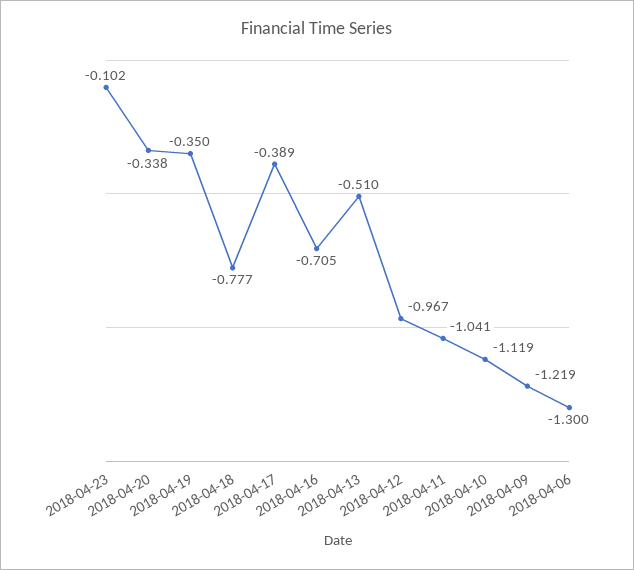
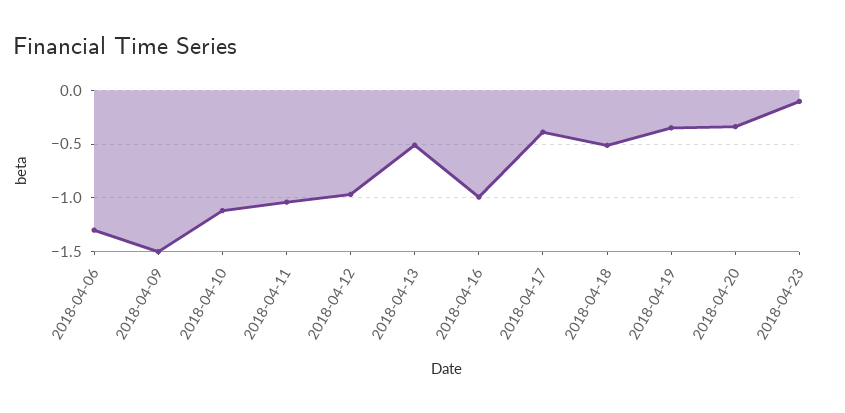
2018-04-18: -0.777 -> -0.5
2018-04-16: -0.705 -> -1
2018-04-09: -1.219 -> -1.5

